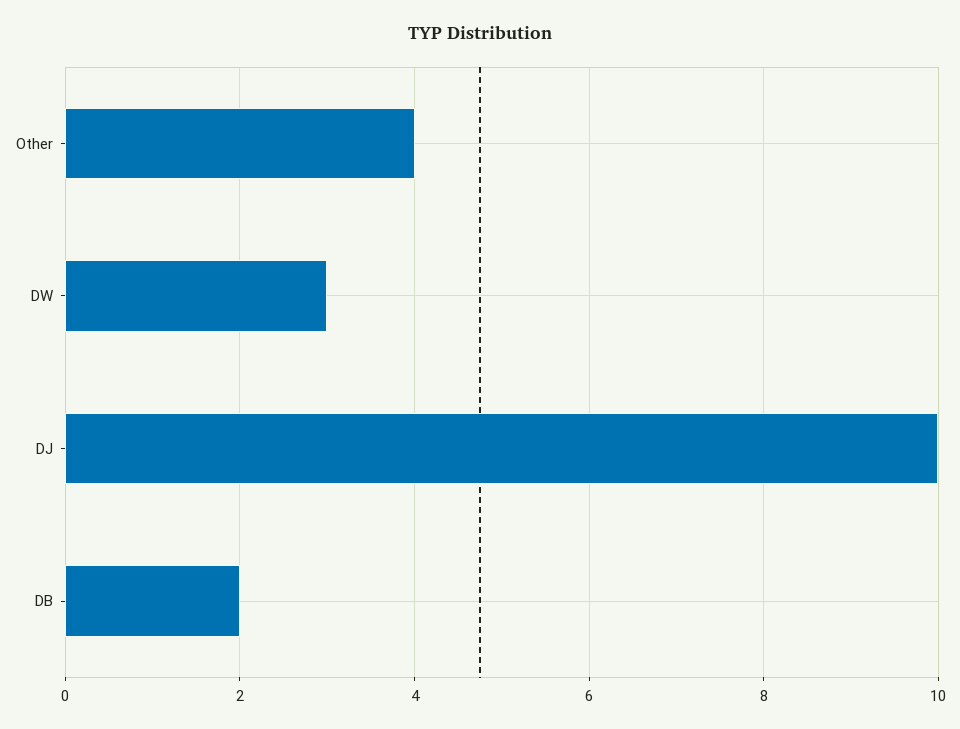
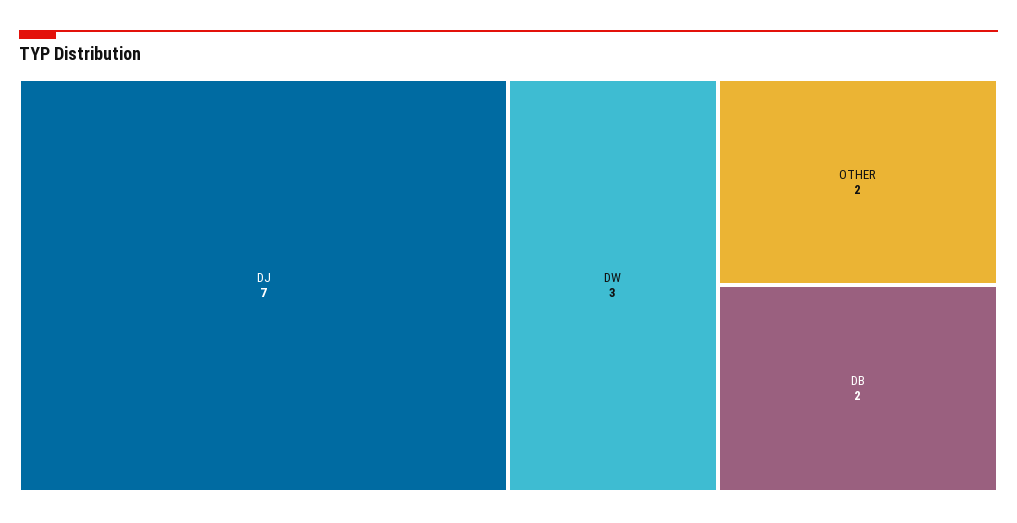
Other: 4 -> 2
DJ: 10 -> 7

